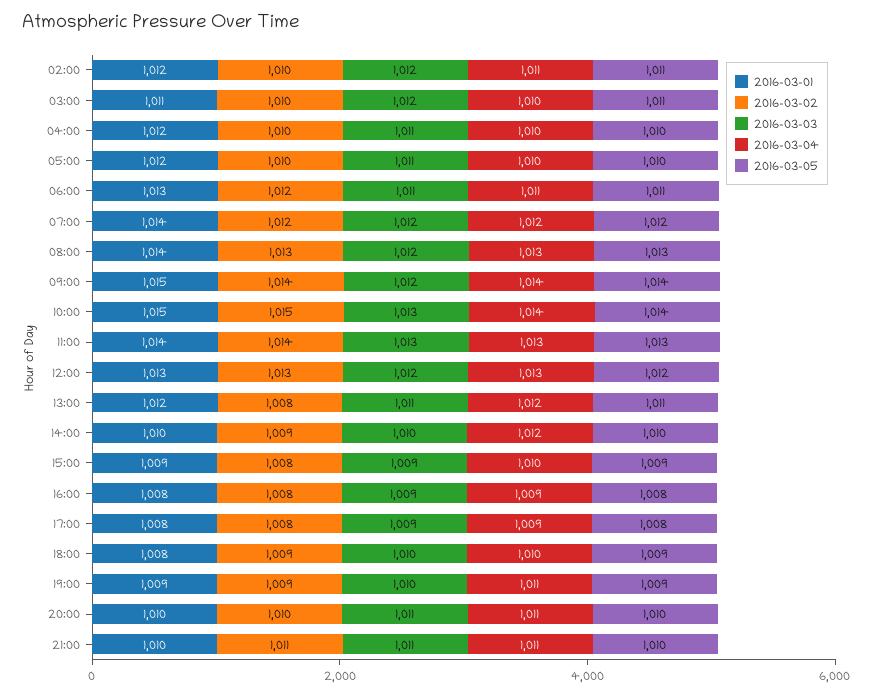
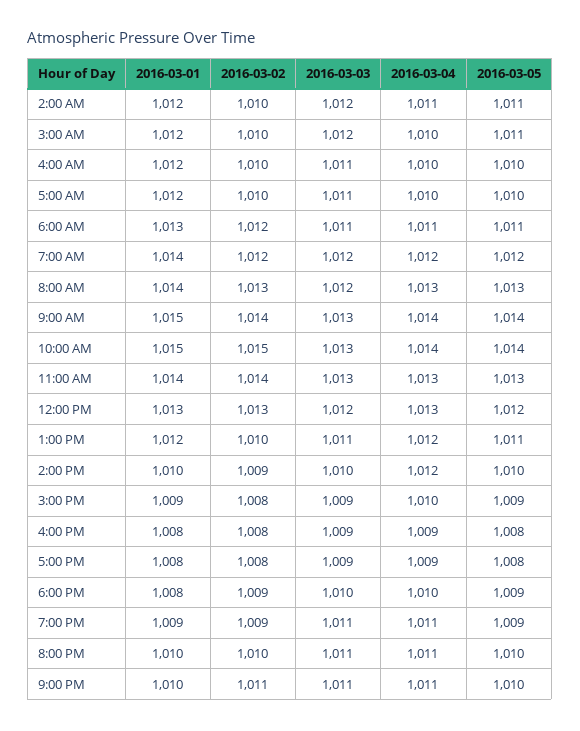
2016-03-01, 03:00: 1011 -> 1012
2016-03-03, 09:00: 1012 -> 1013
2016-03-02, 13:00: 1008 -> 1010
2016-03-03, 19:00: 1010 -> 1011

